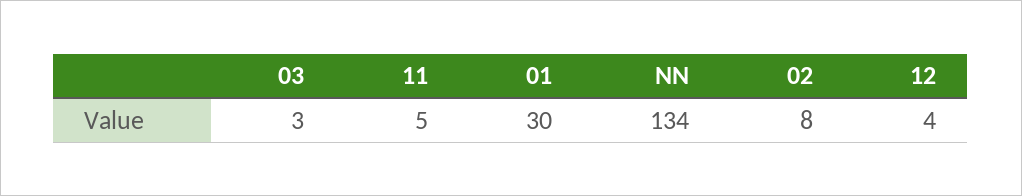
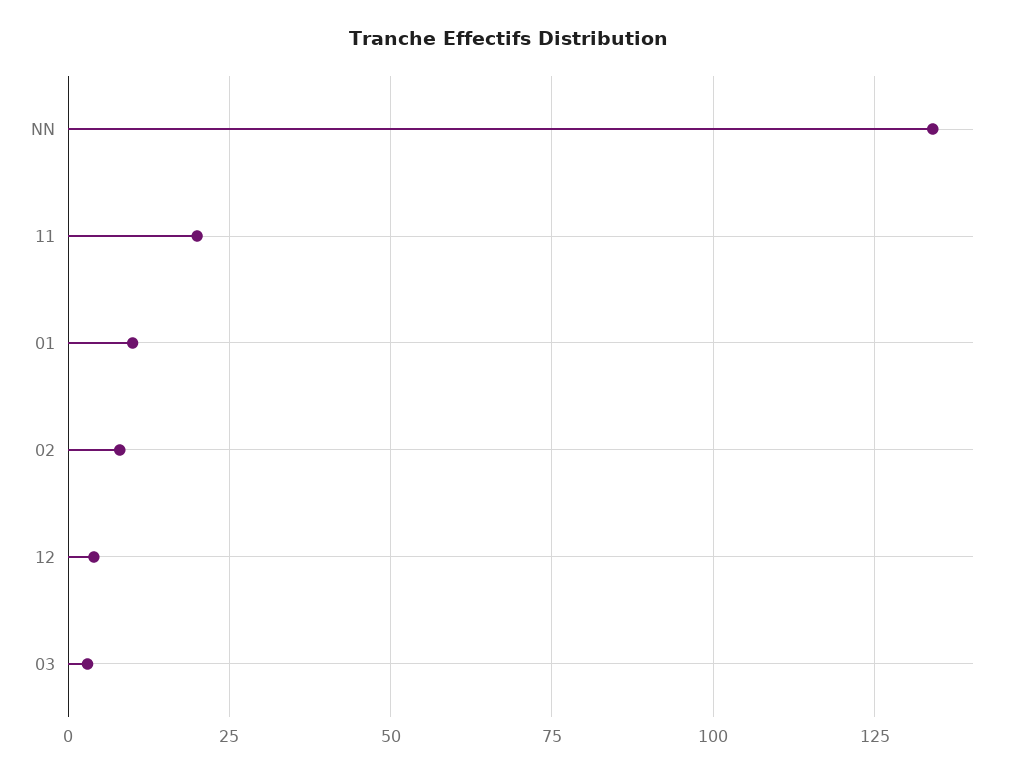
11: 5 -> 20
01: 30 -> 10

